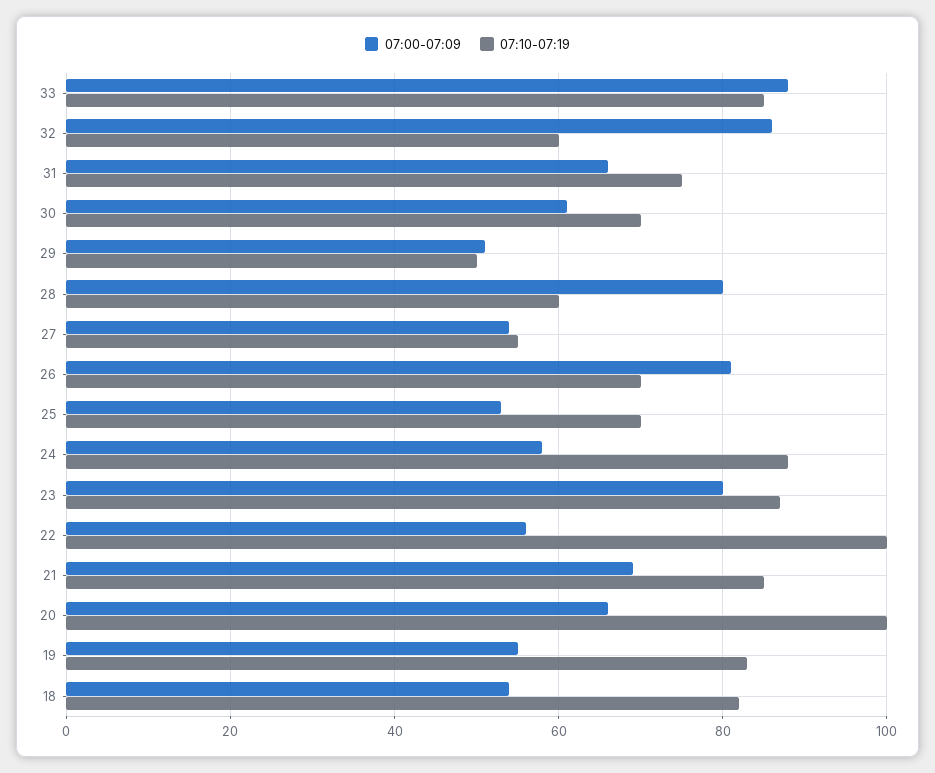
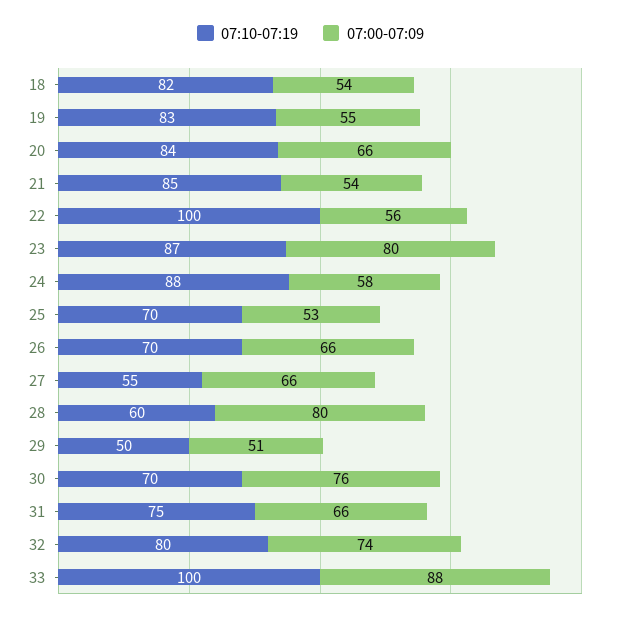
07:10-07:19, 33: 85 -> 100
07:00-07:09, 32: 85 -> 74
07:10-07:19, 32: 60 -> 80
07:00-07:09, 30: 60 -> 76
07:00-07:09, 27: 55 -> 66
07:00-07:09, 26: 80 -> 66
07:00-07:09, 21: 70 -> 54
07:10-07:19, 20: 100 -> 84

